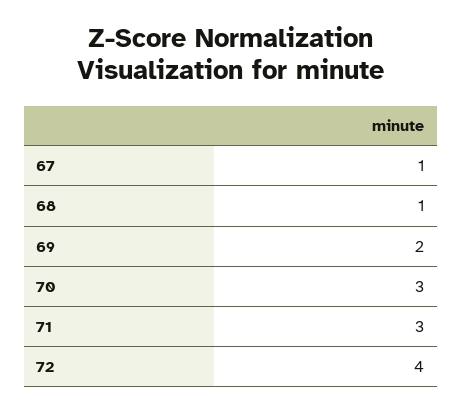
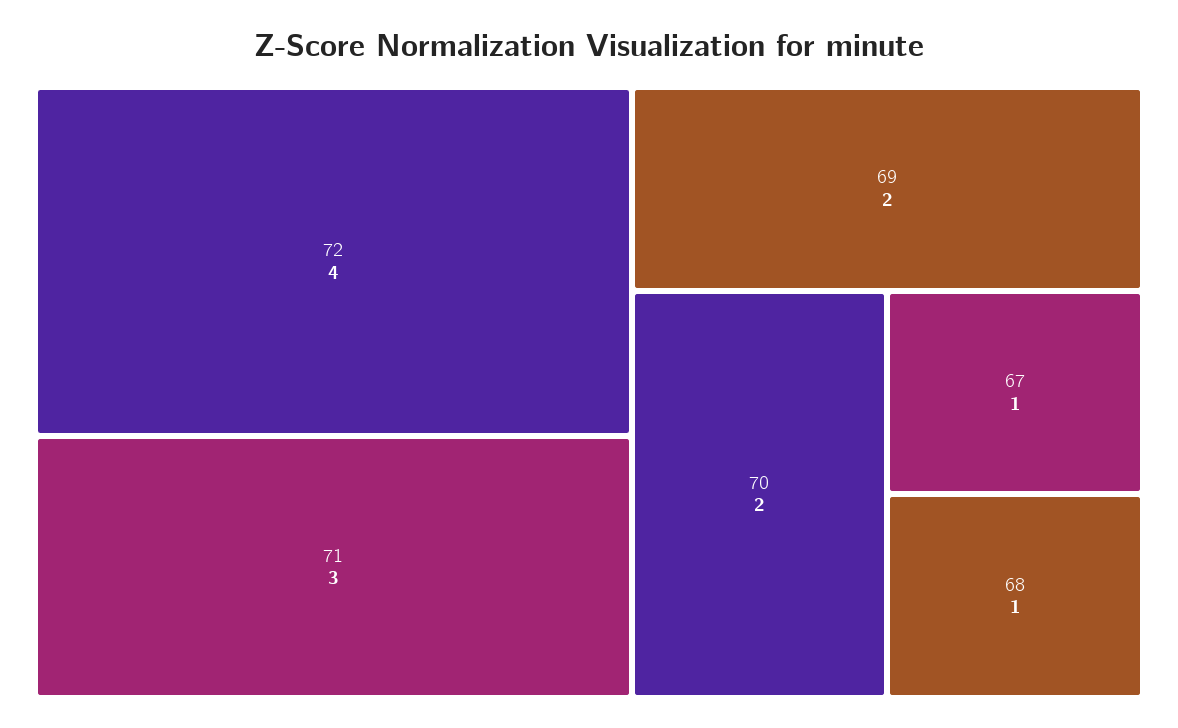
70: 3 -> 2

